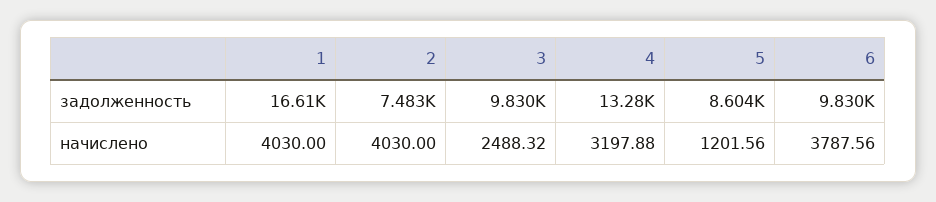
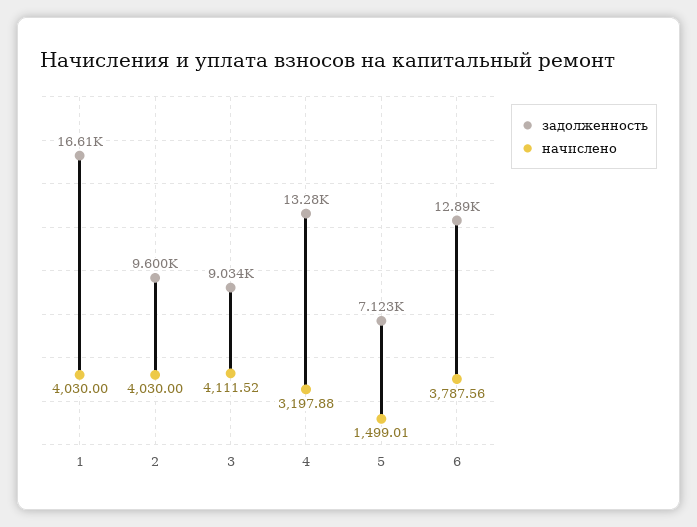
задолженность, 2: 7483 -> 9600
задолженность, 3: 9830 -> 9034
задолженность, 5: 8604 -> 7123
задолженность, 6: 9830 -> 12890
начислено, 3: 2488.32 -> 4111.52
начислено, 5: 1201.56 -> 1499.01

